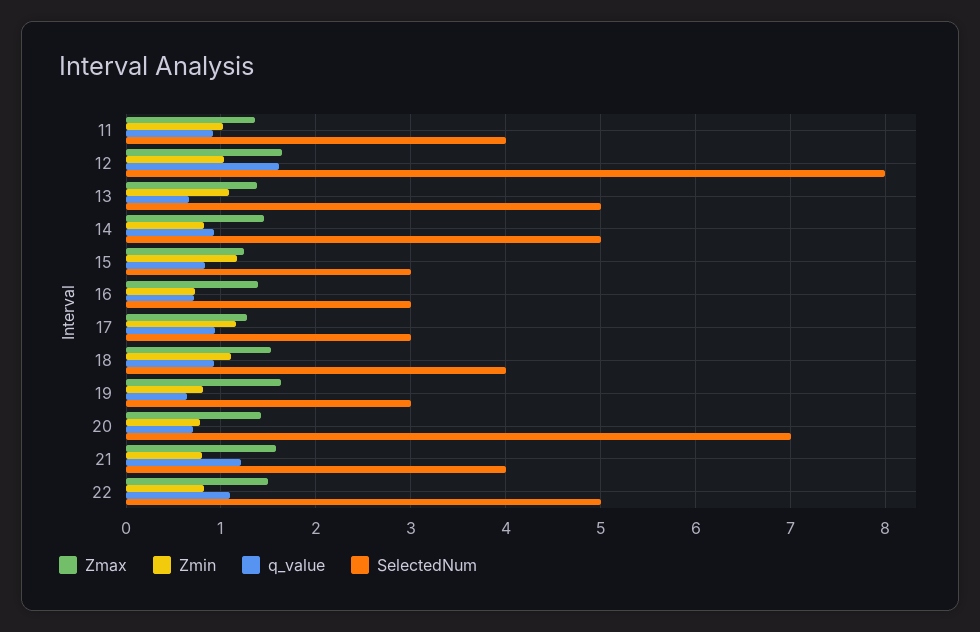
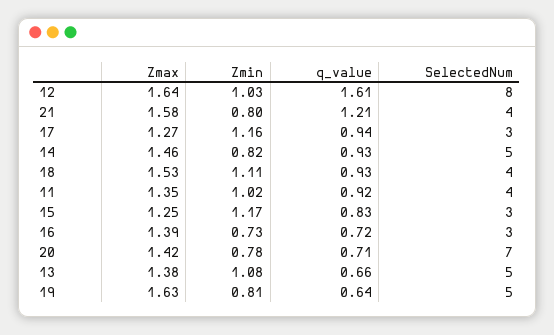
SelectedNum, 19: 3 -> 5
Zmax, 22: 1.5 -> none
Zmin, 22: 0.8 -> none
q_value, 22: 1.1 -> none
SelectedNum, 22: 5 -> none

